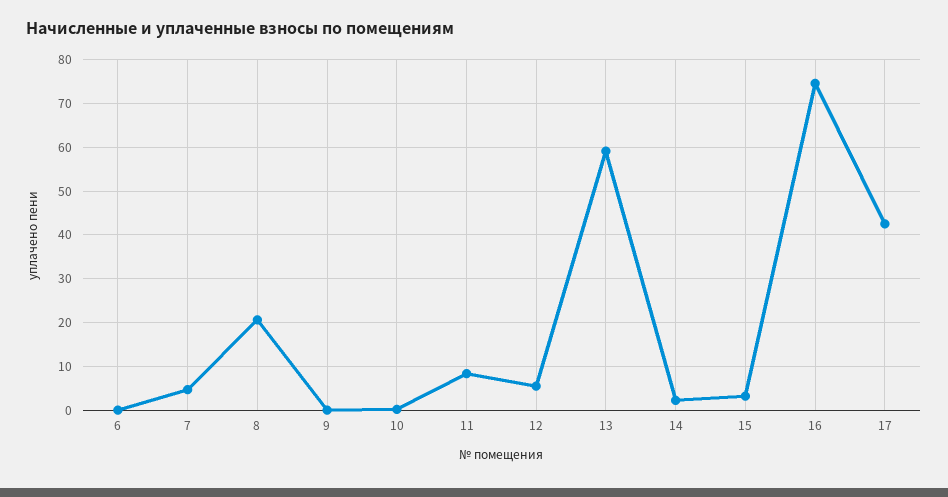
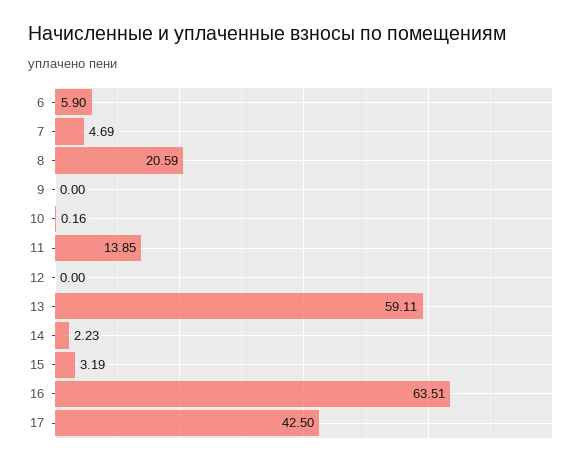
6: 0 -> 5.9
11: 8 -> 13.85
12: 6 -> 0
16: 74 -> 63.51

